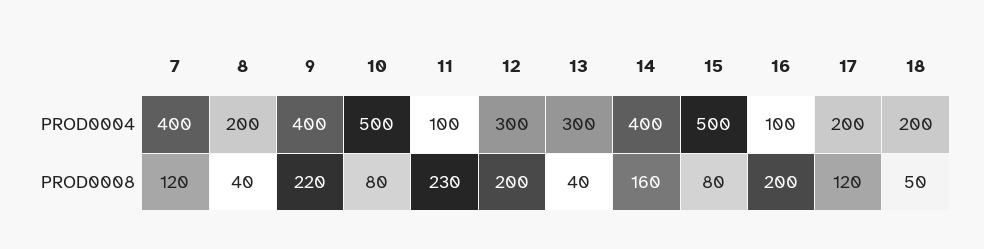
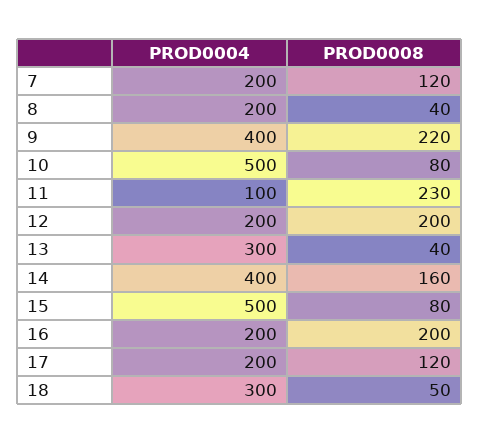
7, PROD0004: 400 -> 200
12, PROD0004: 300 -> 200
16, PROD0004: 100 -> 200
18, PROD0004: 200 -> 300

